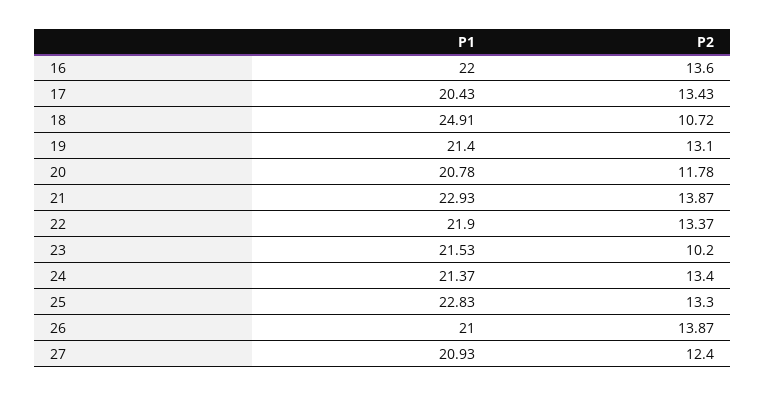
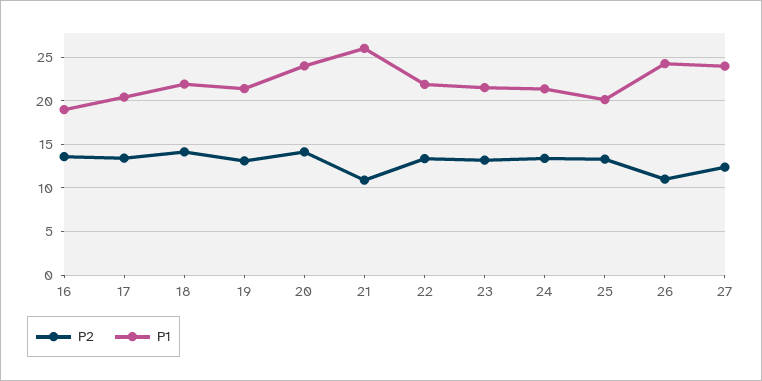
P1, 16: 22 -> 19
P1, 18: 24.91 -> 22
P2, 18: 10.72 -> 14
P1, 20: 20.78 -> 24
P2, 20: 11.78 -> 14
P1, 21: 22.93 -> 26
P2, 21: 13.87 -> 11
P2, 23: 10.2 -> 13
P1, 25: 22.83 -> 20
P1, 26: 21 -> 24
P2, 26: 13.87 -> 11
P1, 27: 20.93 -> 24

